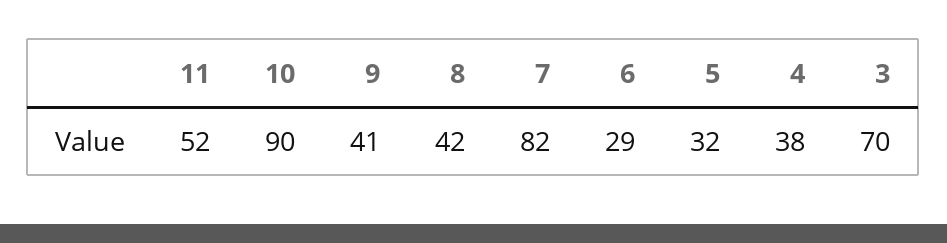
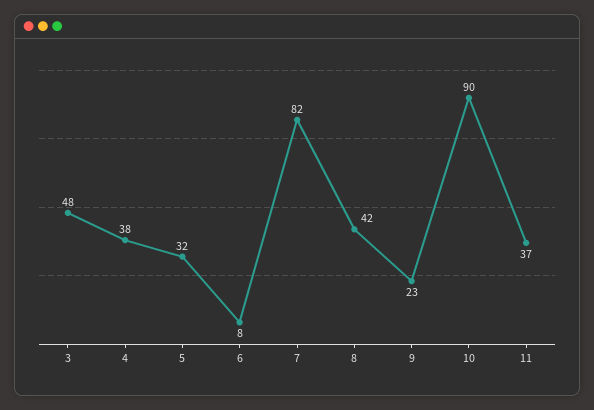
11: 52 -> 37
9: 41 -> 23
6: 29 -> 8
3: 70 -> 48

